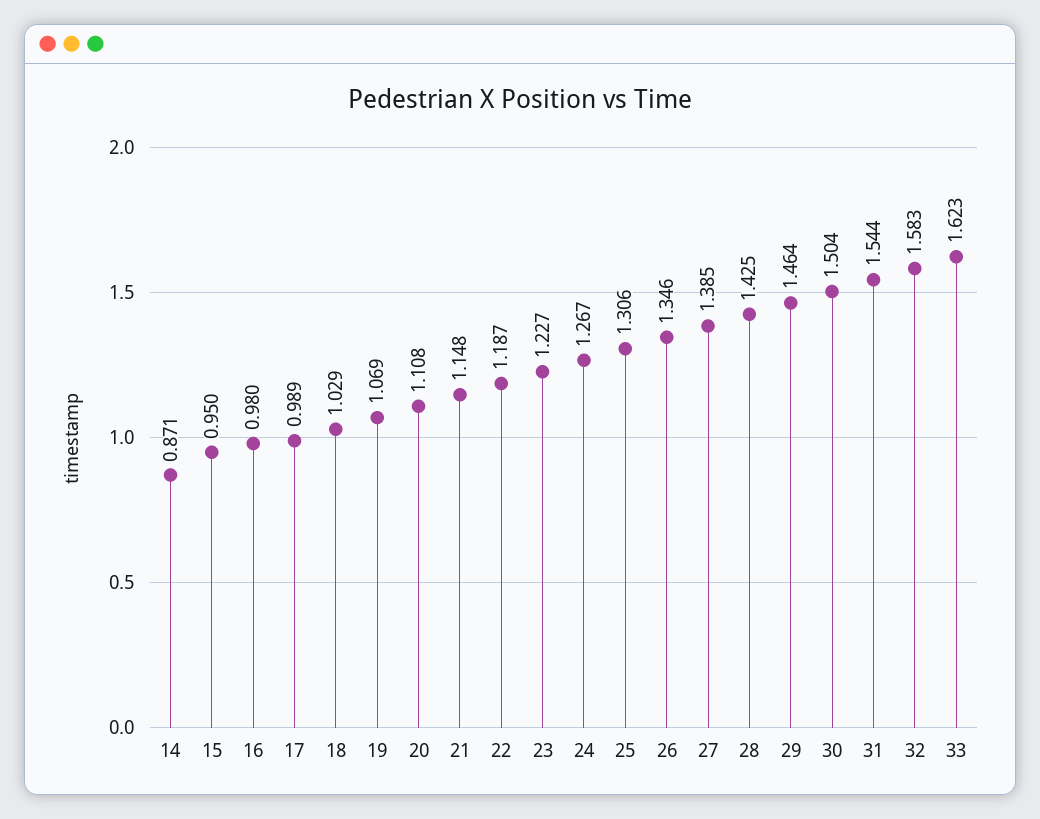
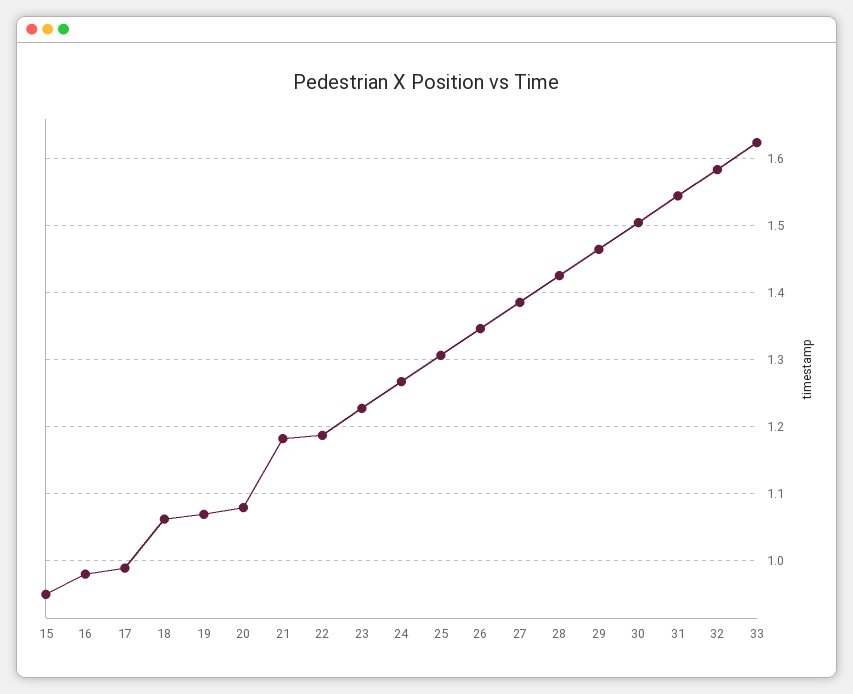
14: 0.871 -> none
18: 1.029 -> 1.06
20: 1.108 -> 1.08
21: 1.148 -> 1.18

